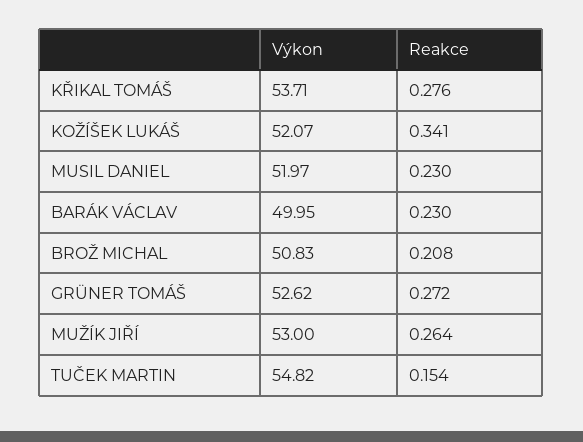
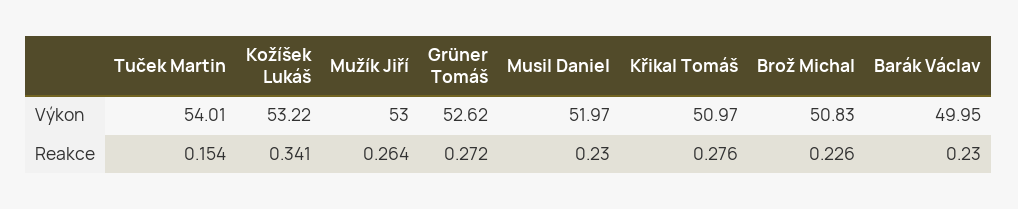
Výkon, KŘIKAL TOMÁŠ: 53.71 -> 50.97
Výkon, KOŽÍŠEK LUKÁŠ: 52.07 -> 53.22
Reakce, BROŽ MICHAL: 0.208 -> 0.226
Výkon, TUČEK MARTIN: 54.82 -> 54.01

